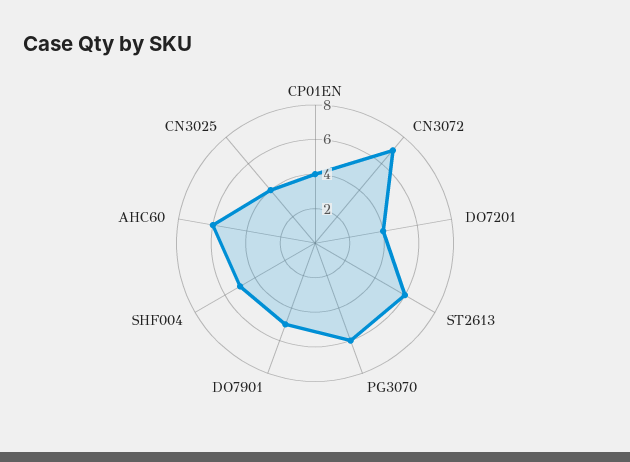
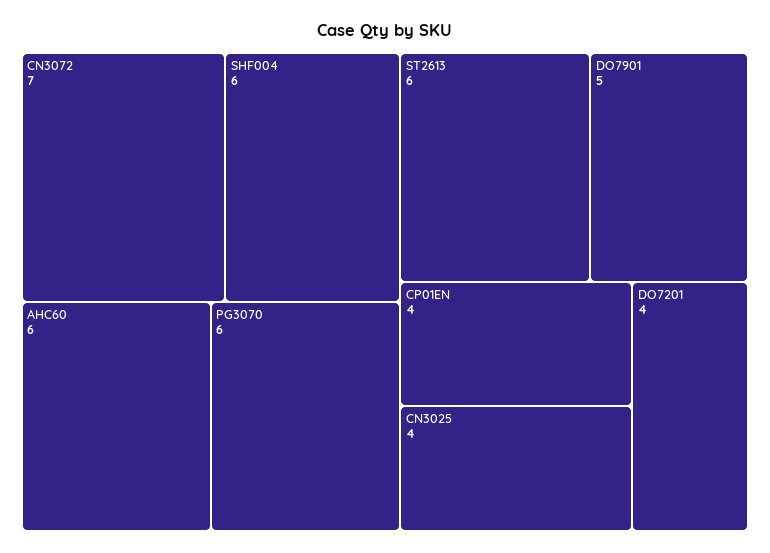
SHF004: 5 -> 6

